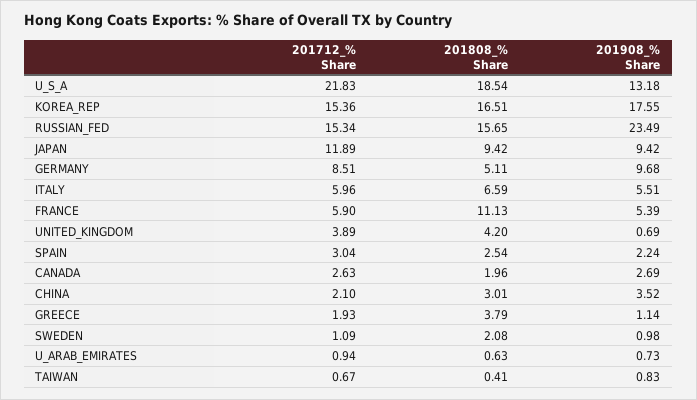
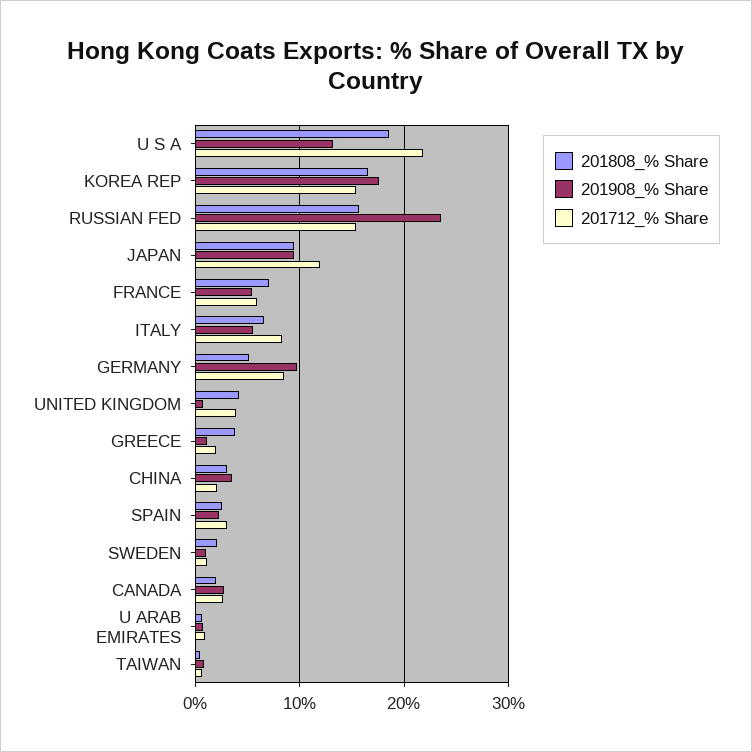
201712_% Share, ITALY: 5.96 -> 8
201808_% Share, FRANCE: 11.13 -> 7

